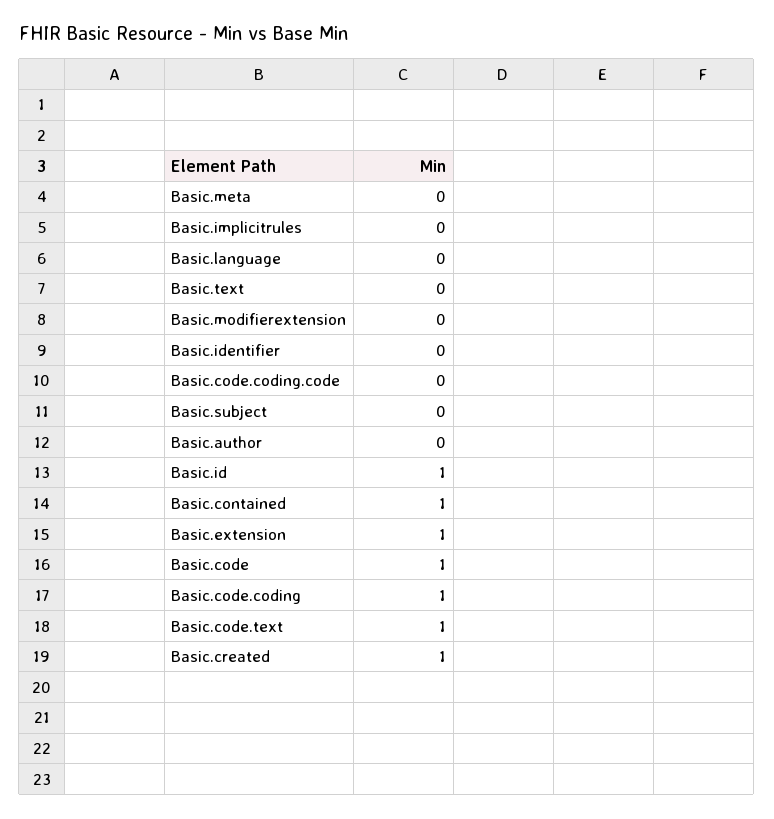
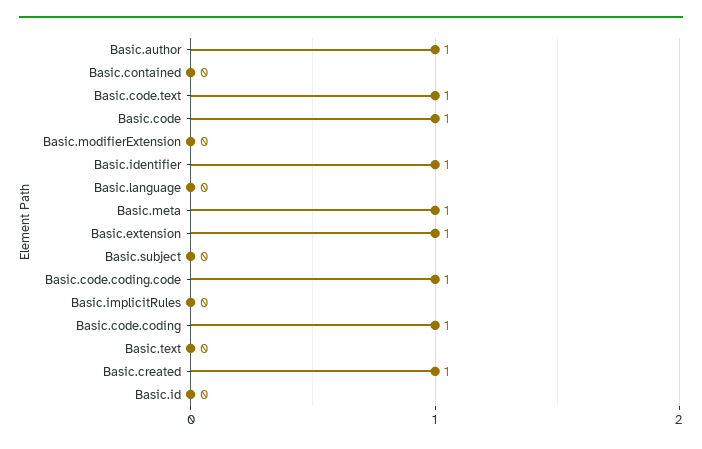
Basic.meta: 0 -> 1
Basic.identifier: 0 -> 1
Basic.code.coding.code: 0 -> 1
Basic.author: 0 -> 1
Basic.id: 1 -> 0
Basic.contained: 1 -> 0

